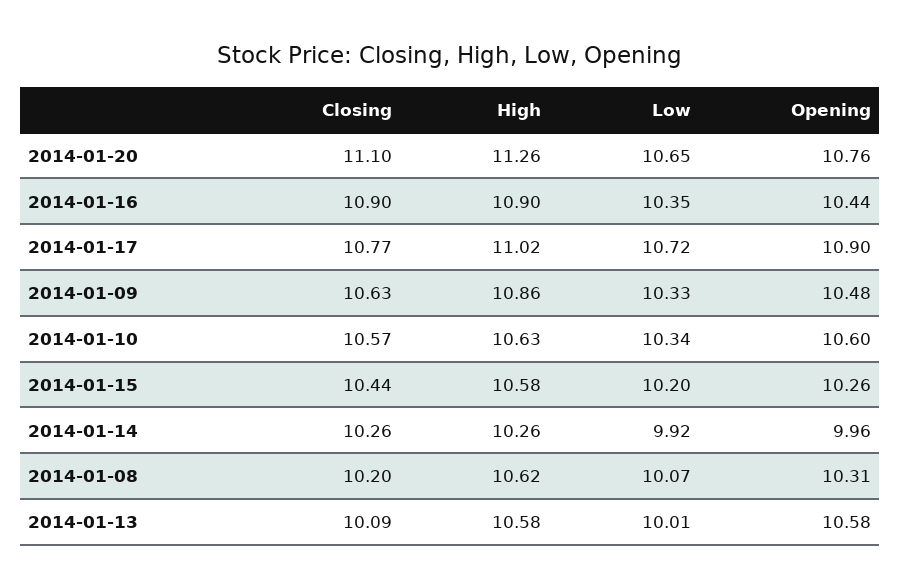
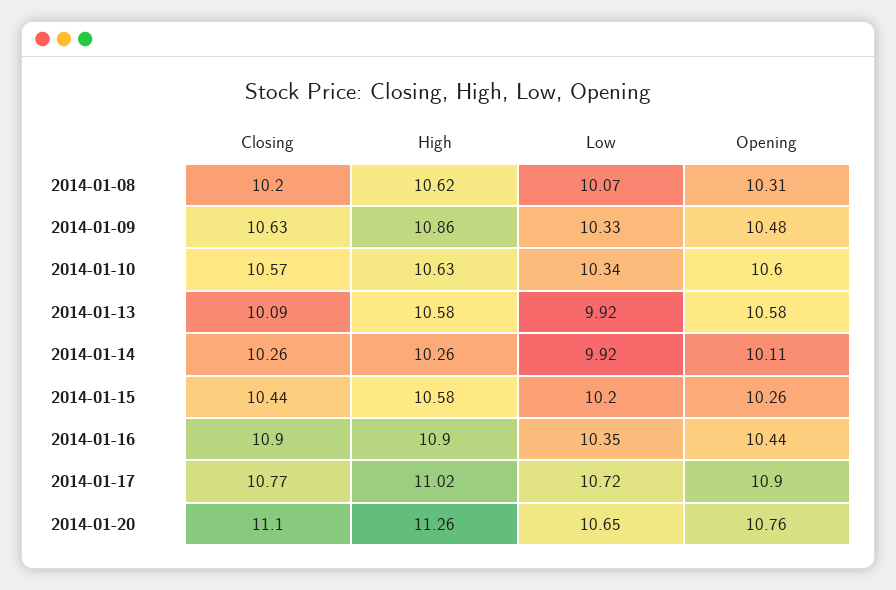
Opening, 2014-01-14: 9.96 -> 10.11
Low, 2014-01-13: 10.01 -> 9.92

